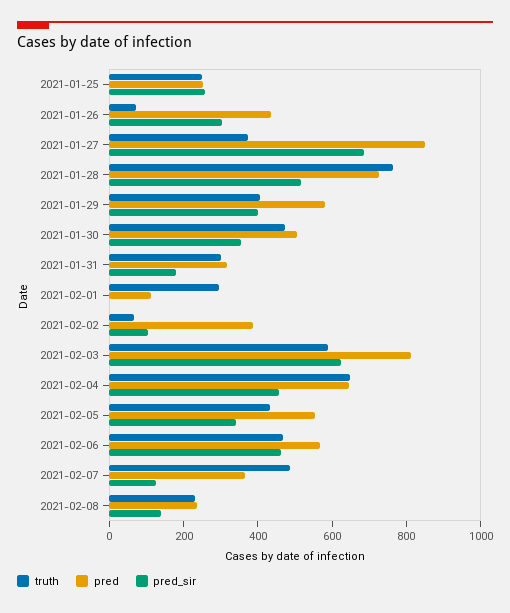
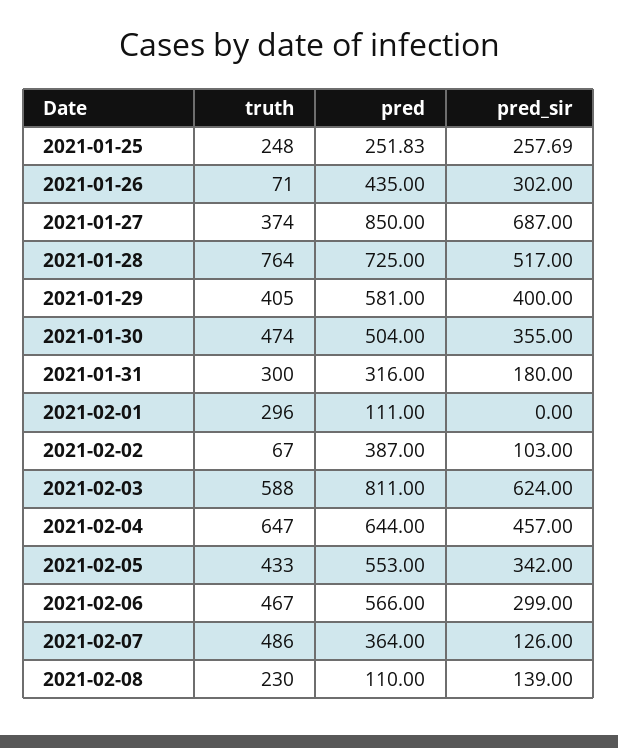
pred_sir, 2021-02-06: 450 -> 299
pred, 2021-02-08: 250 -> 110

